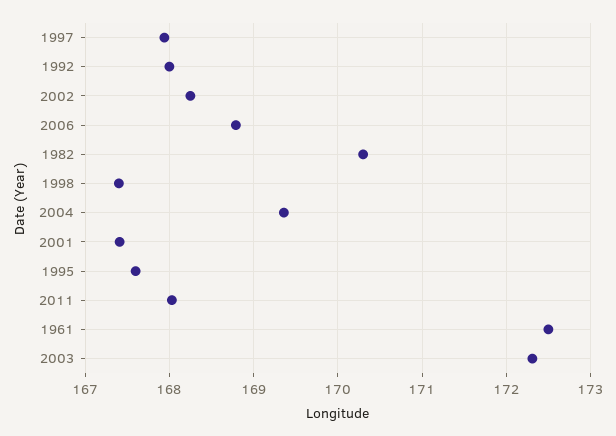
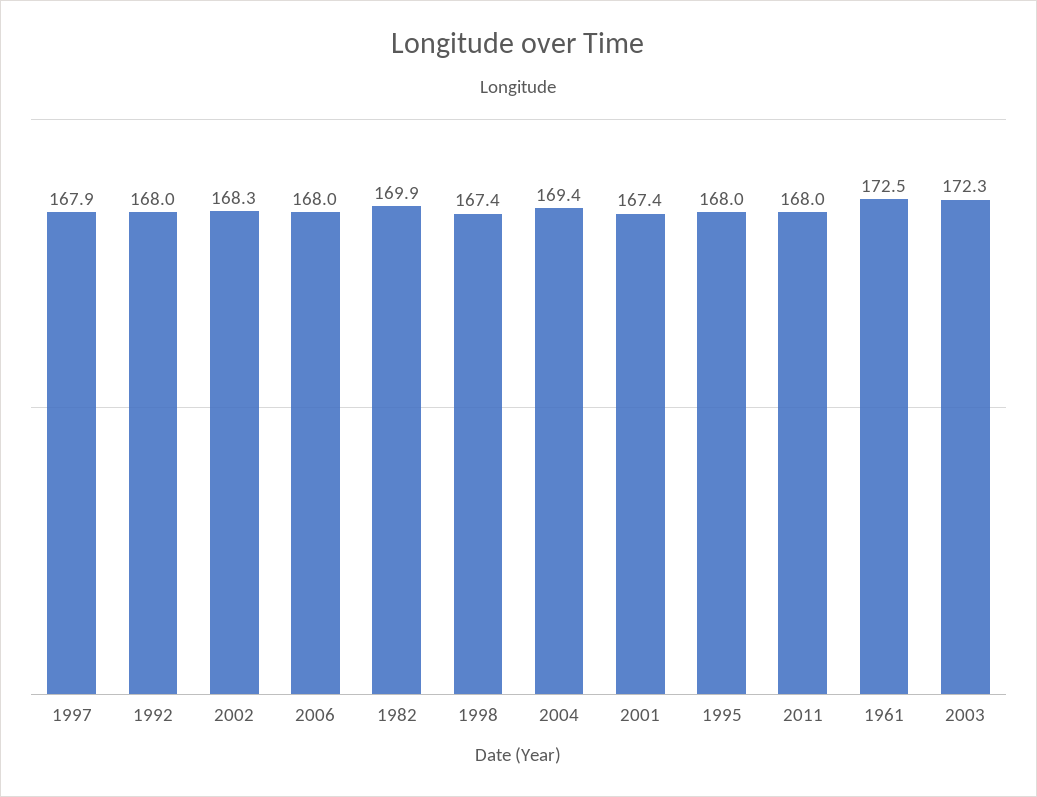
2006: 168.8 -> 168
1982: 170.3 -> 169.9
1995: 167.6 -> 168

